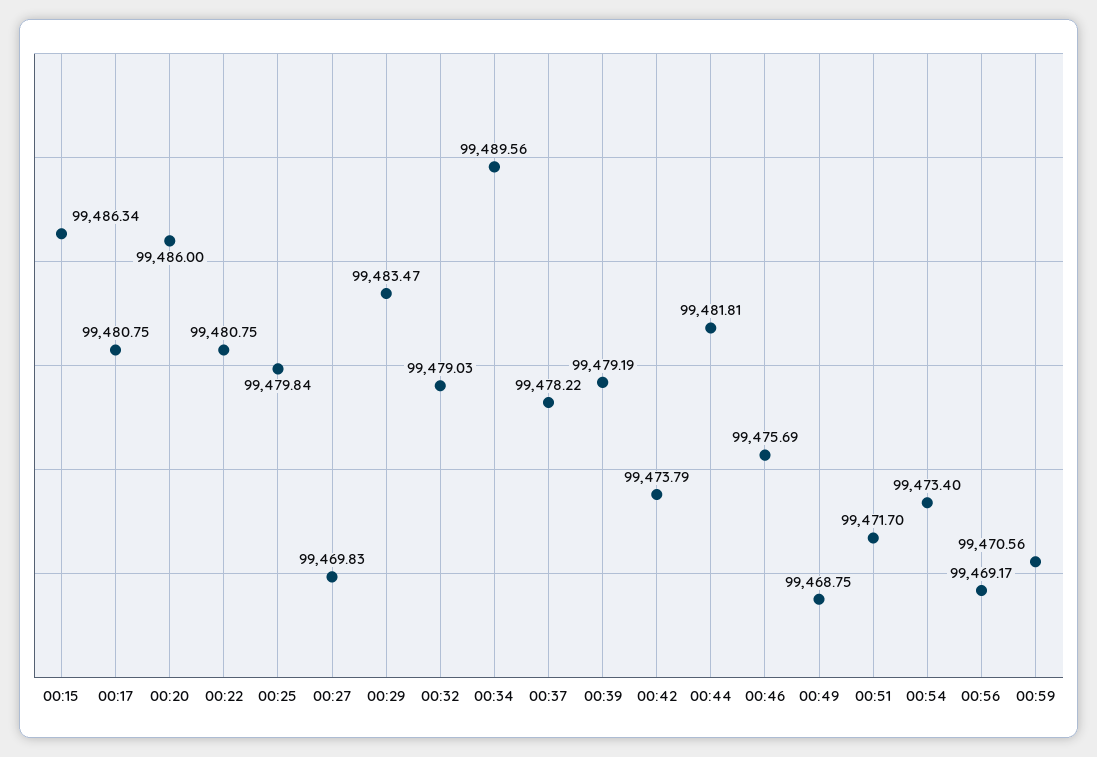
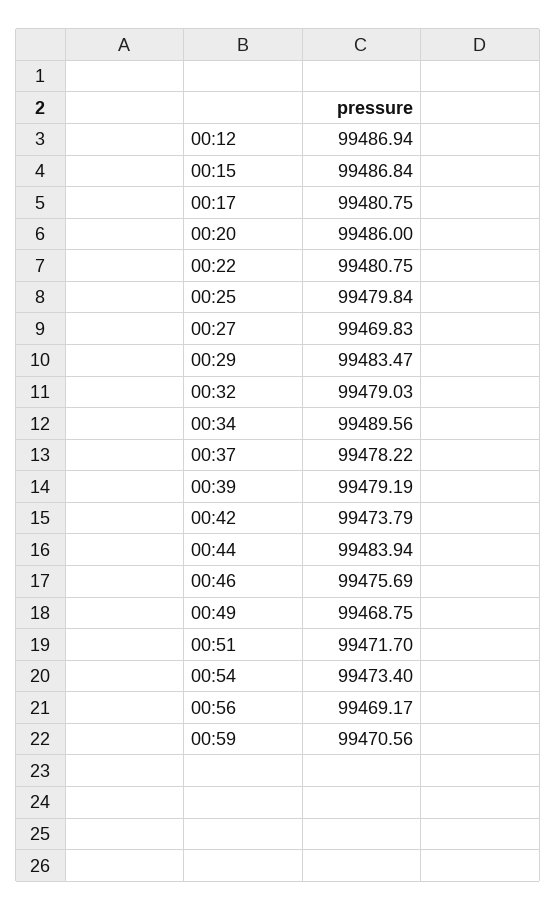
00:15: 99486.34 -> 99486.84
00:44: 99481.81 -> 99483.94
00:12: none -> 99486.94

